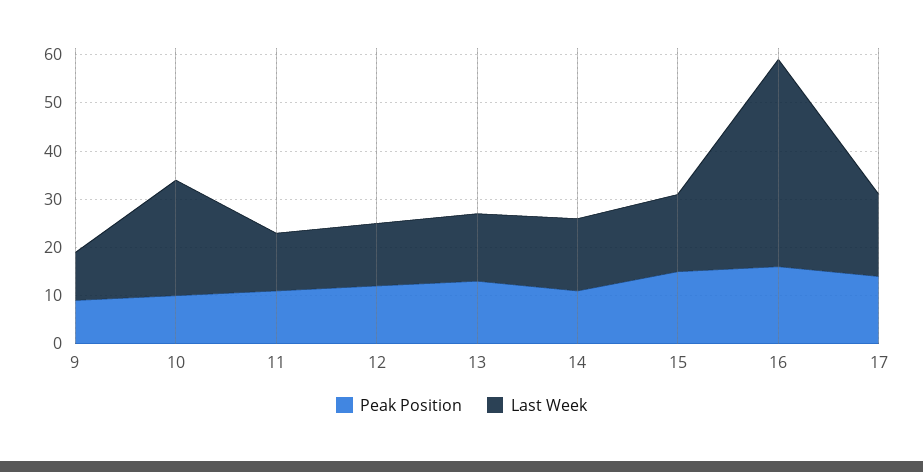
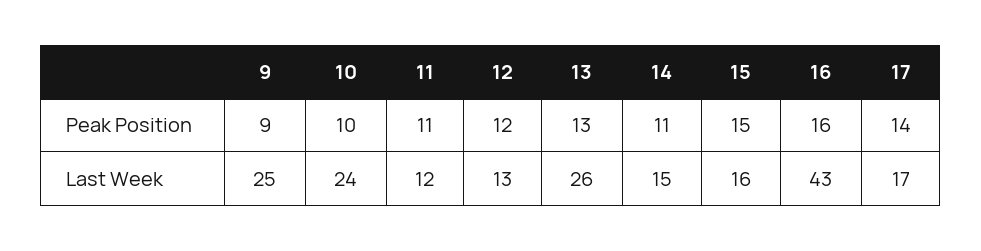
Last Week, 9: 10 -> 25
Last Week, 13: 15 -> 26

